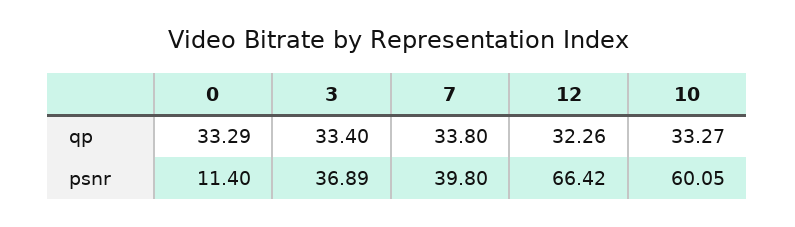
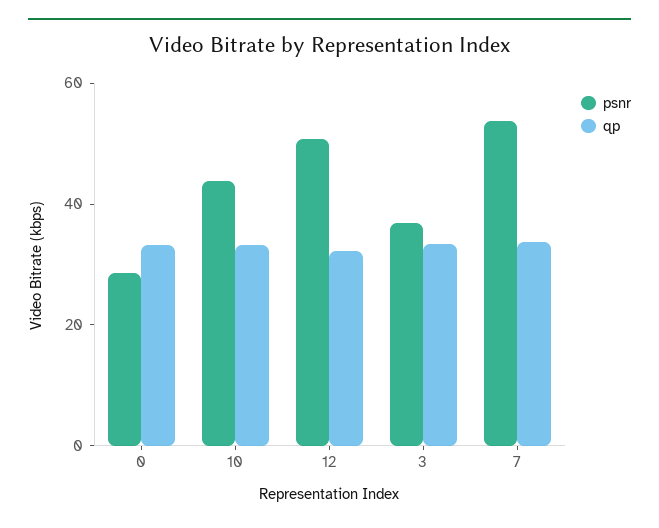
psnr, 0: 11.4 -> 30
psnr, 7: 39.8 -> 55
psnr, 12: 66.42 -> 50
psnr, 10: 60.05 -> 45

